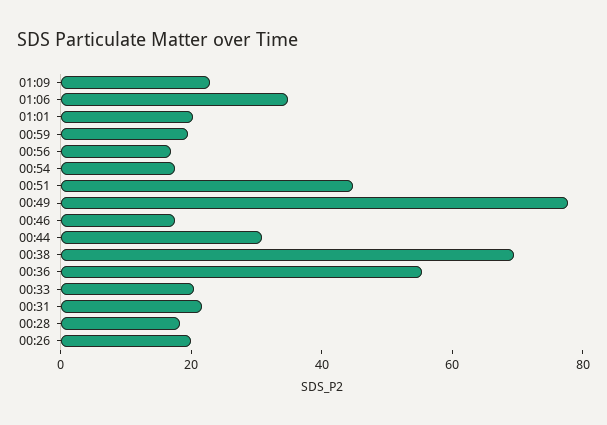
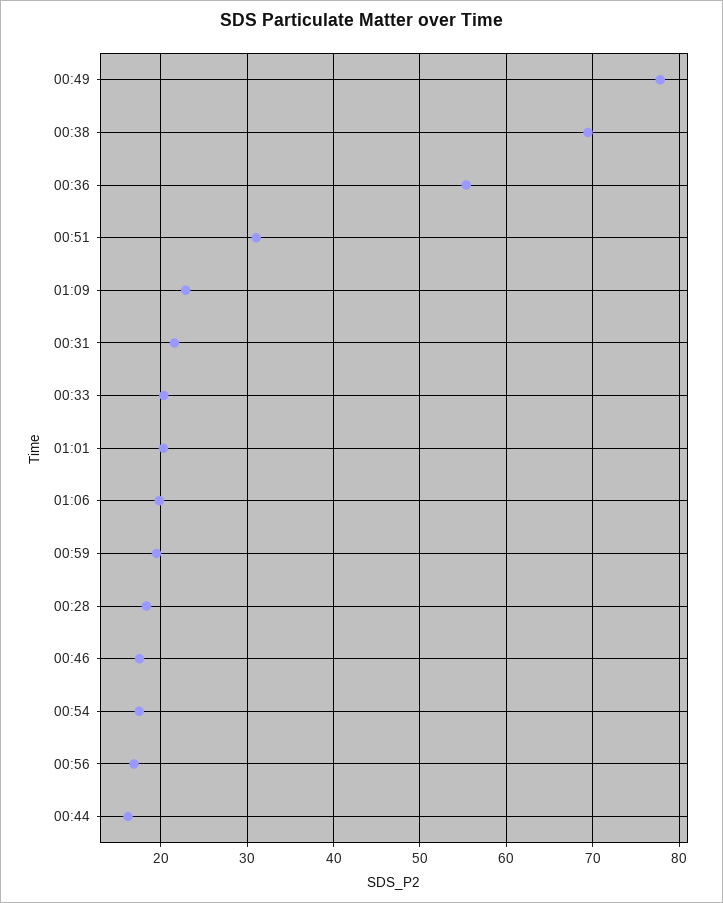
01:06: 35 -> 20
00:51: 45 -> 31
00:44: 30 -> 16
00:26: 20 -> none

